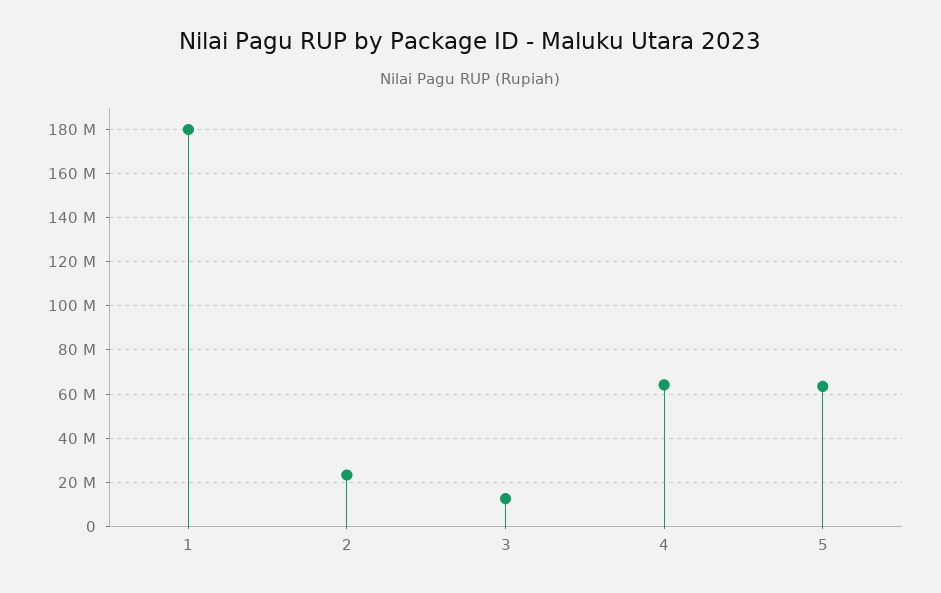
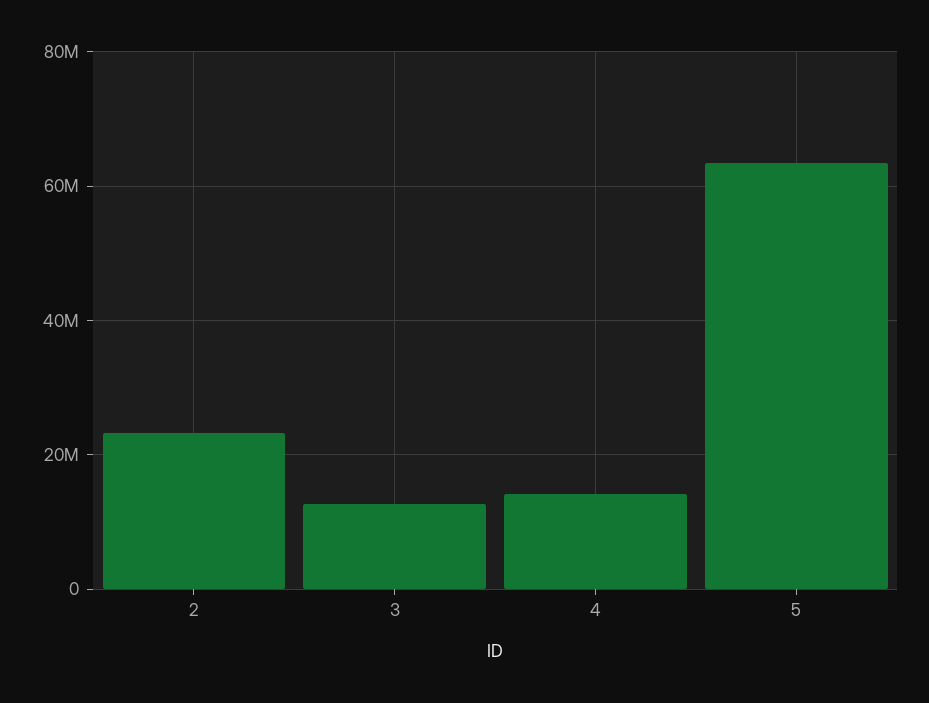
1: 180000000 -> none
4: 65000000 -> 14000000

